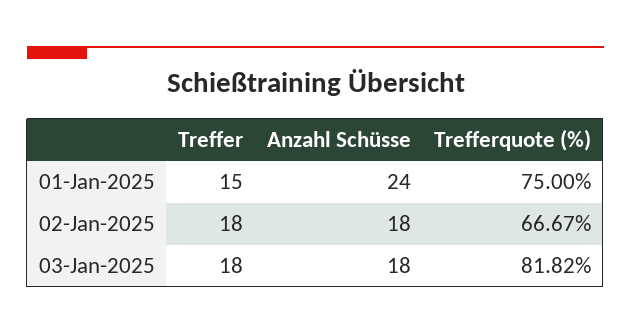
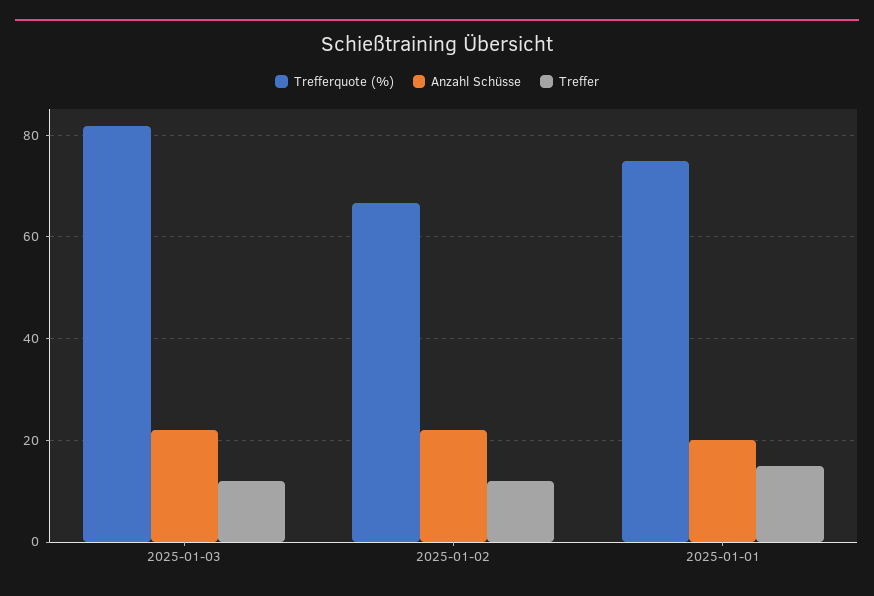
Anzahl Schüsse, 01-Jan-2025: 24 -> 20
Treffer, 02-Jan-2025: 18 -> 12
Anzahl Schüsse, 02-Jan-2025: 18 -> 22
Treffer, 03-Jan-2025: 18 -> 12
Anzahl Schüsse, 03-Jan-2025: 18 -> 22

